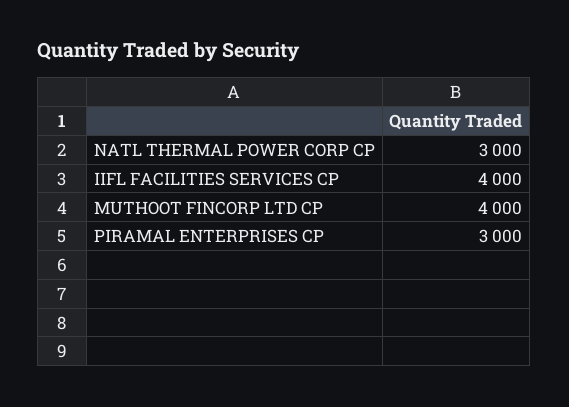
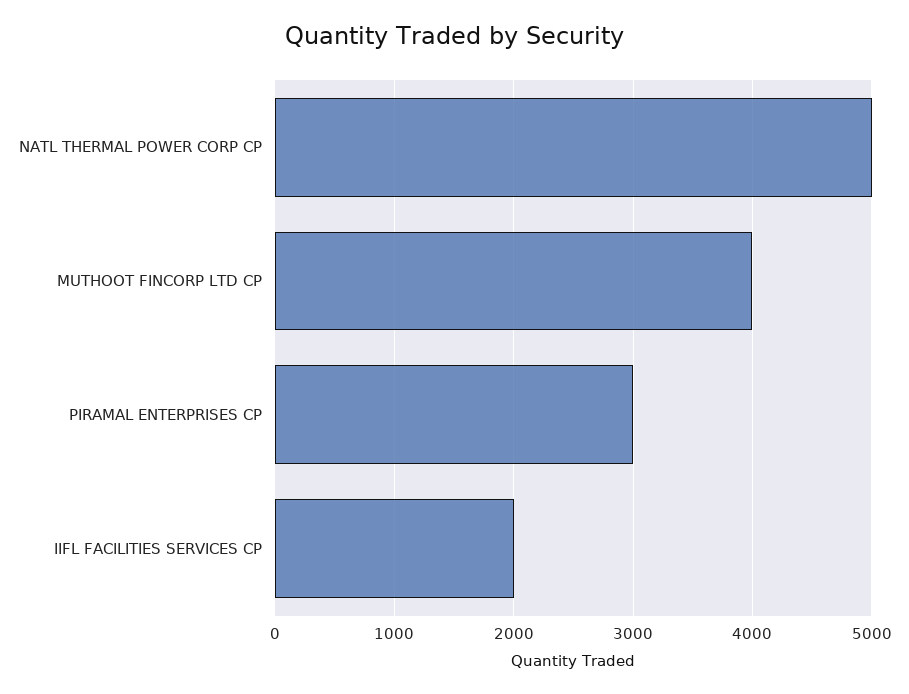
NATL THERMAL POWER CORP CP: 3000 -> 5000
IIFL FACILITIES SERVICES CP: 4000 -> 2000

